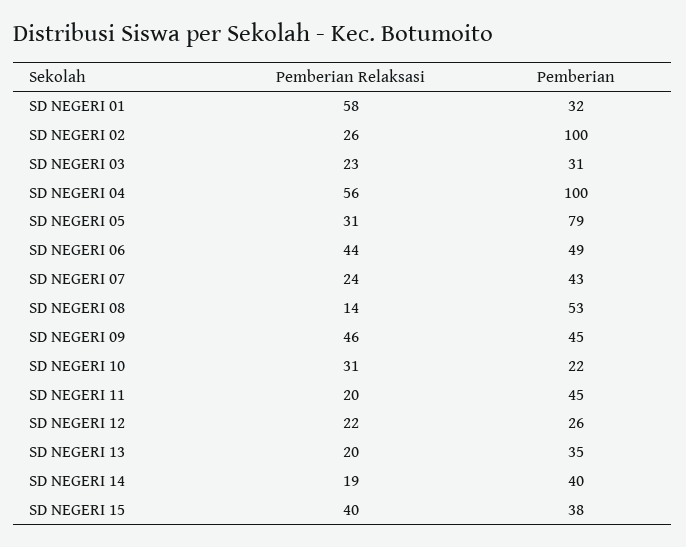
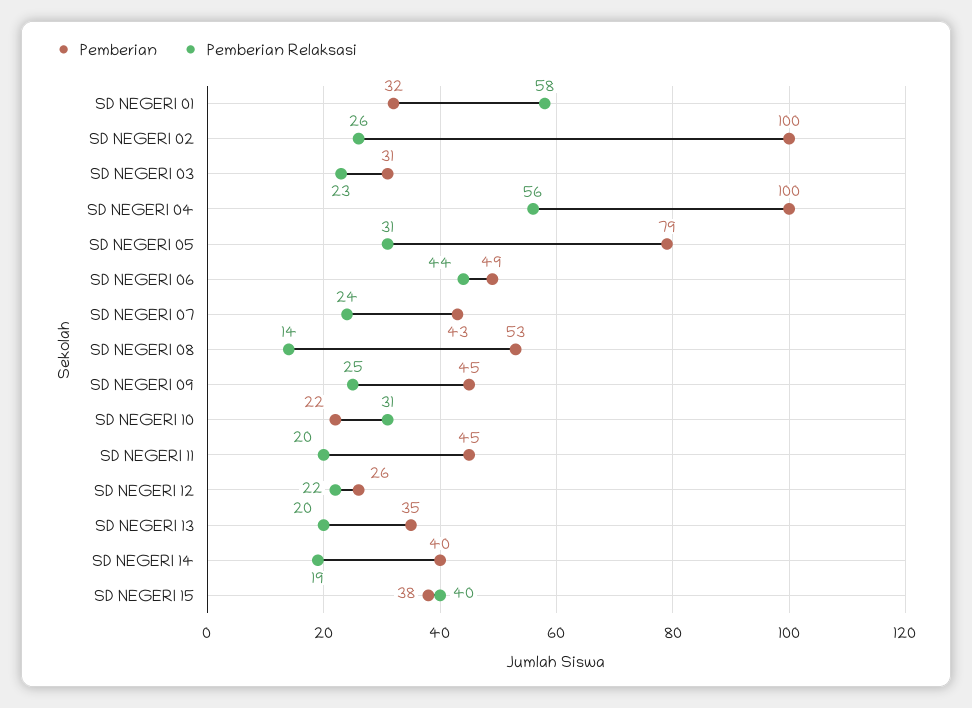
Pemberian Relaksasi, SD NEGERI 09: 46 -> 25

